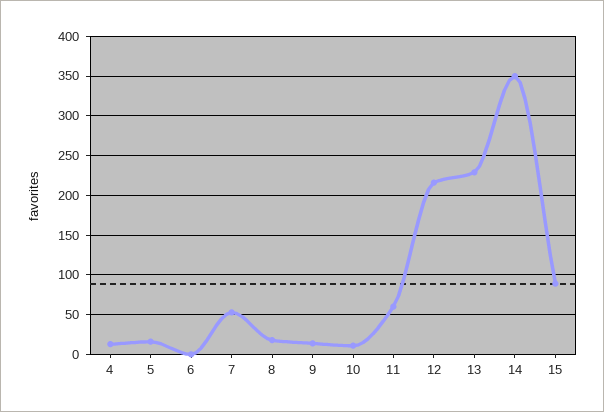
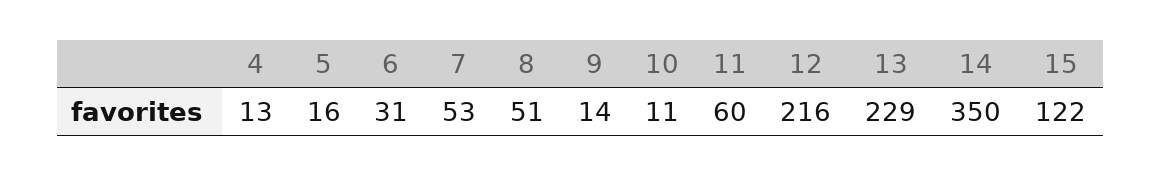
6: 0 -> 31
8: 20 -> 51
15: 90 -> 122

